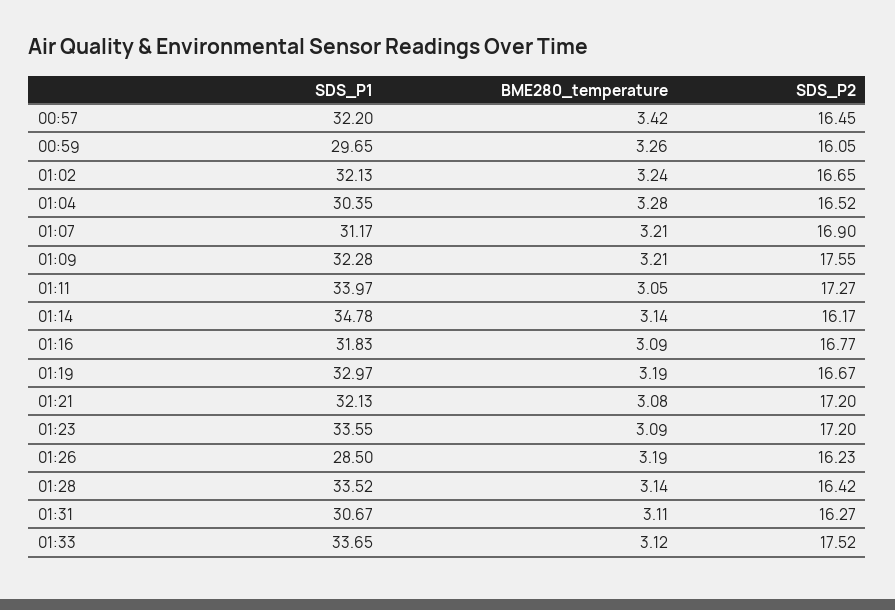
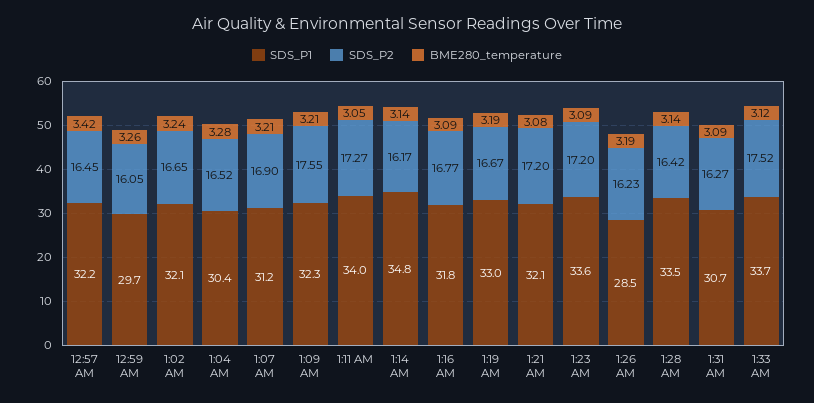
BME280_temperature, 01:31: 3.11 -> 3.09

